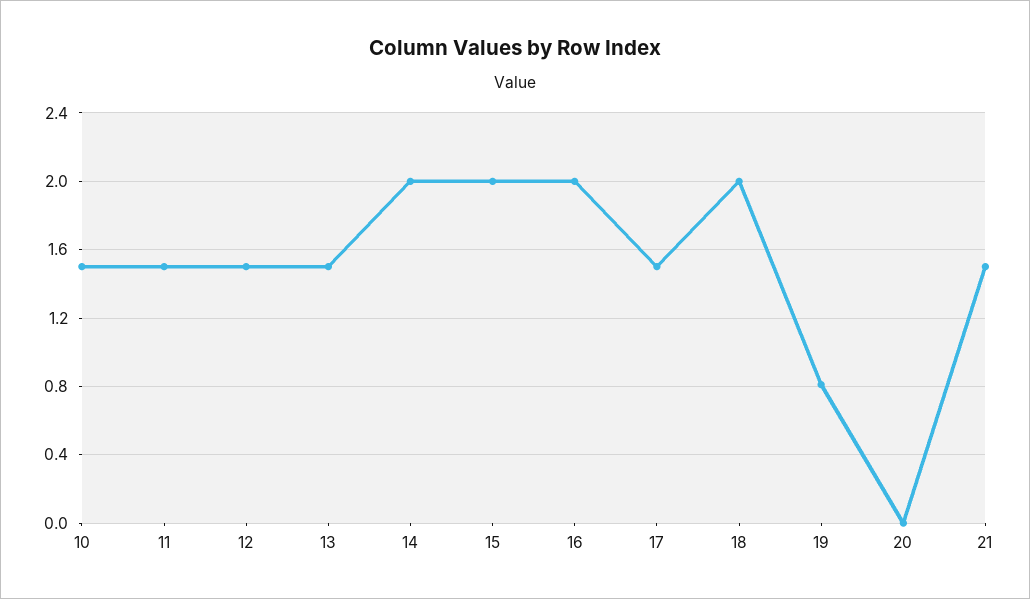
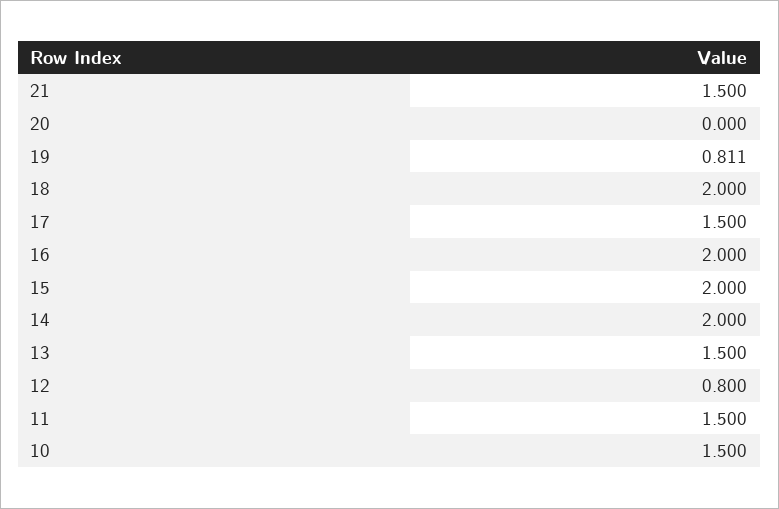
12: 1.5 -> 0.8

